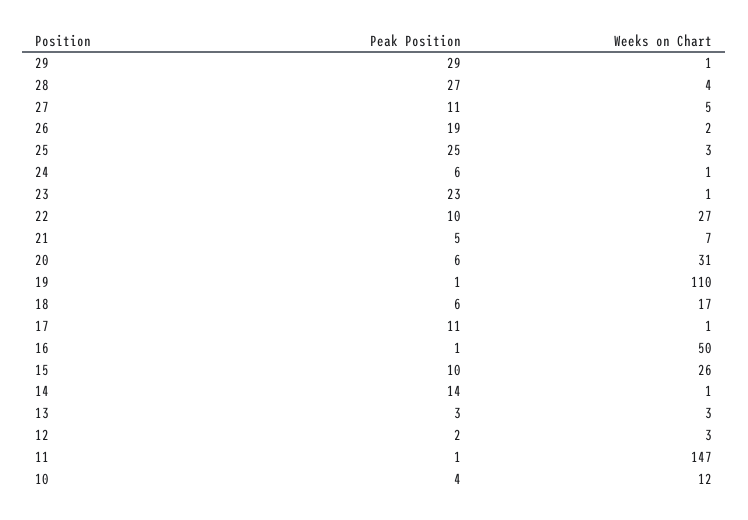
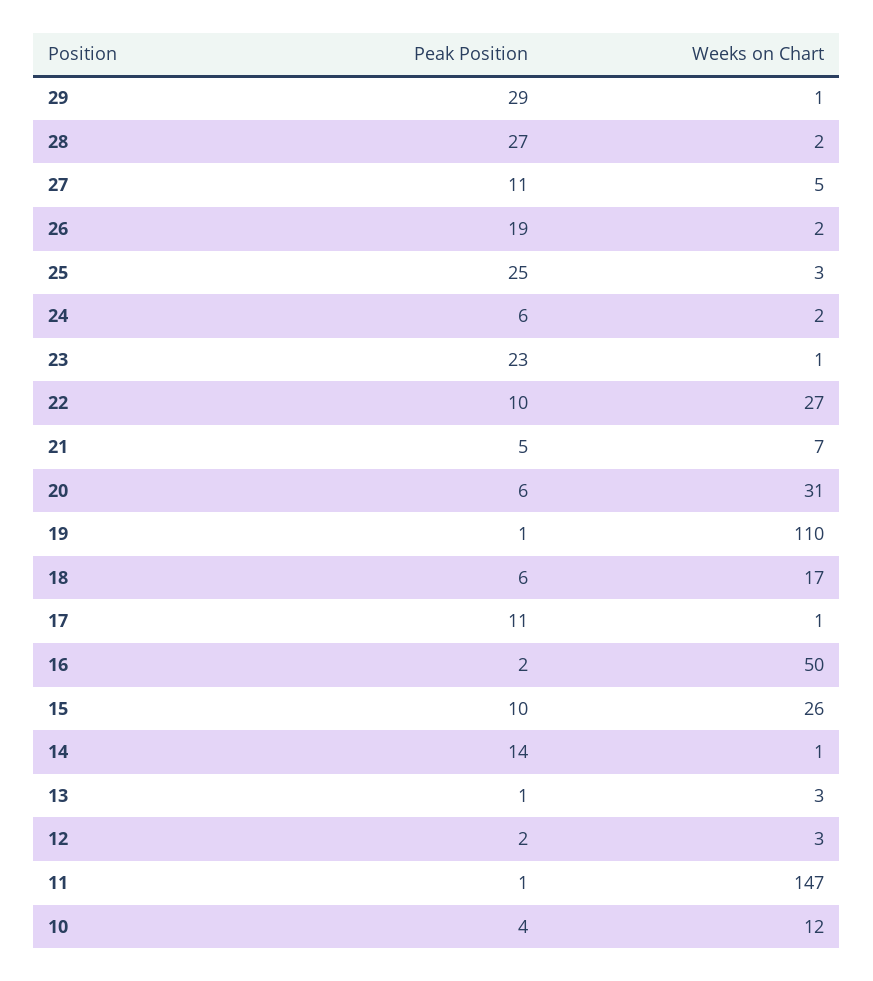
Weeks on Chart, 28: 4 -> 2
Weeks on Chart, 24: 1 -> 2
Peak Position, 16: 1 -> 2
Peak Position, 13: 3 -> 1

